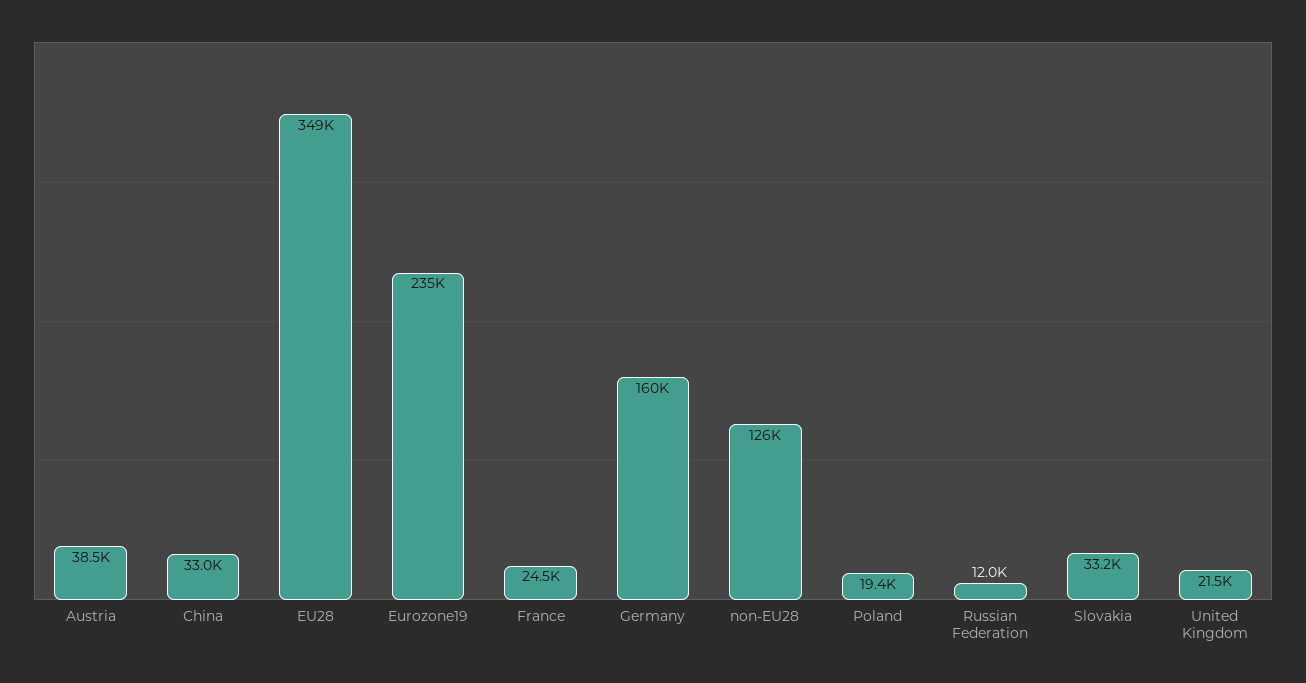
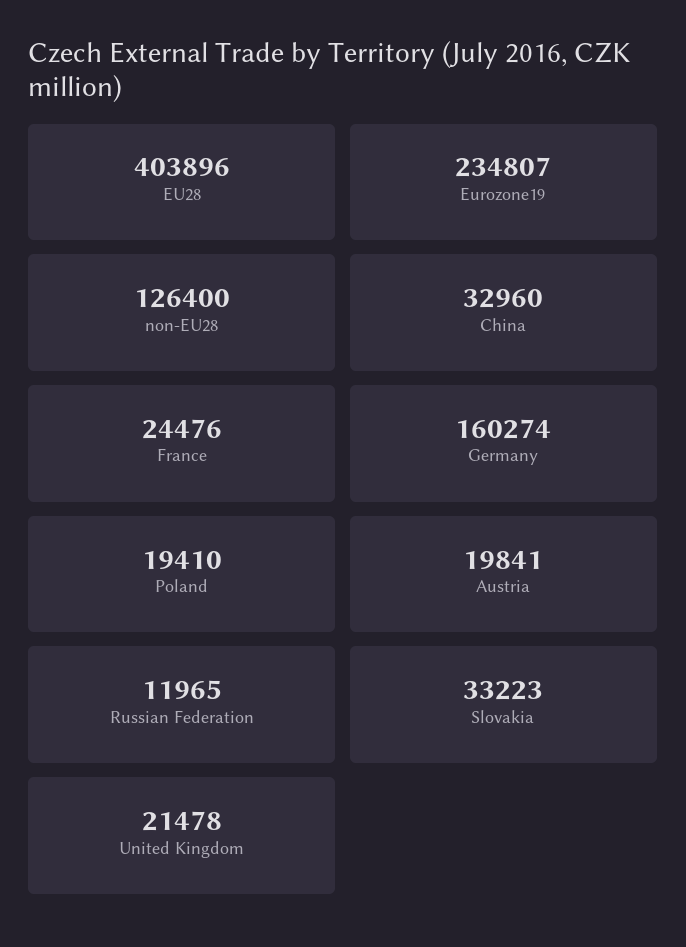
Austria: 38500 -> 19841
EU28: 349000 -> 403896

